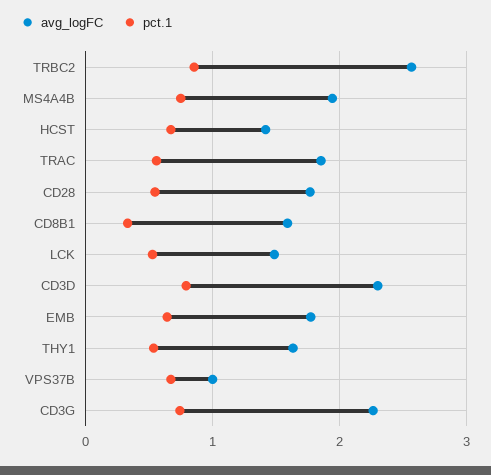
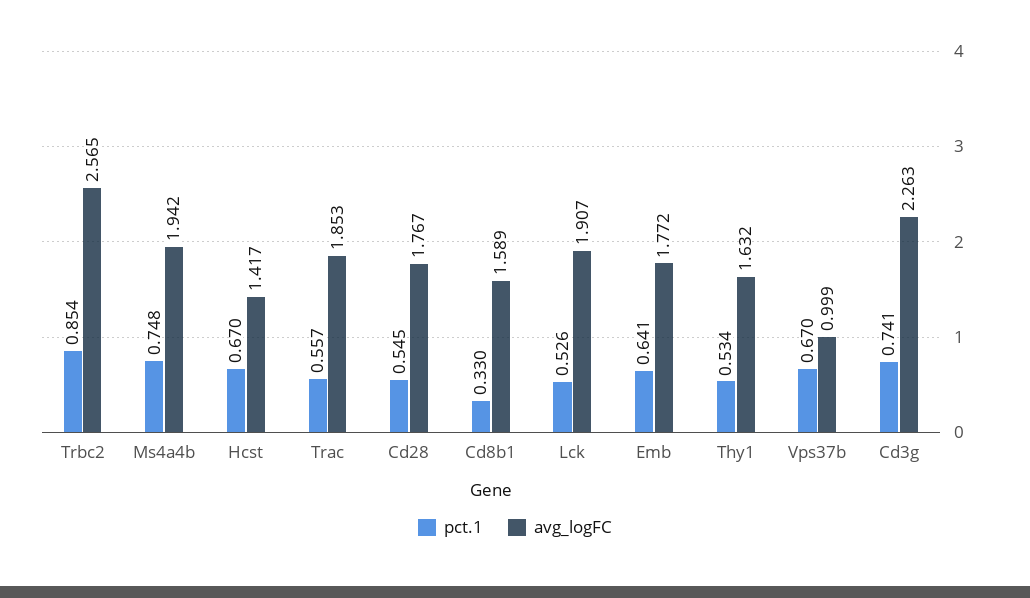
avg_logFC, LCK: 1.5 -> 1.907
avg_logFC, CD3D: 2.3 -> none
pct.1, CD3D: 0.8 -> none

